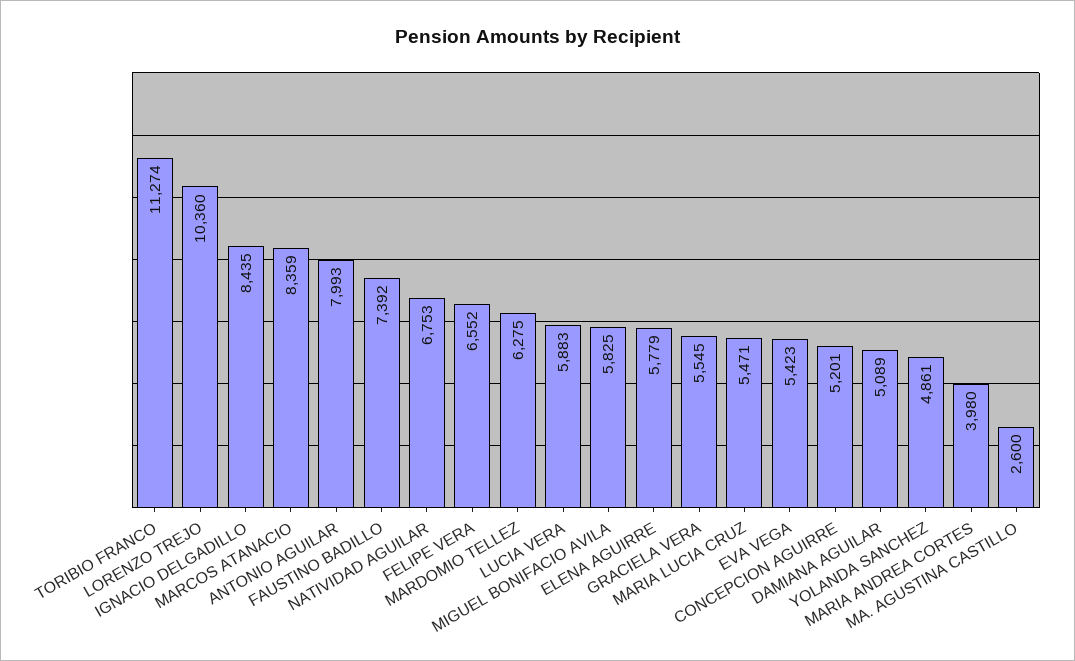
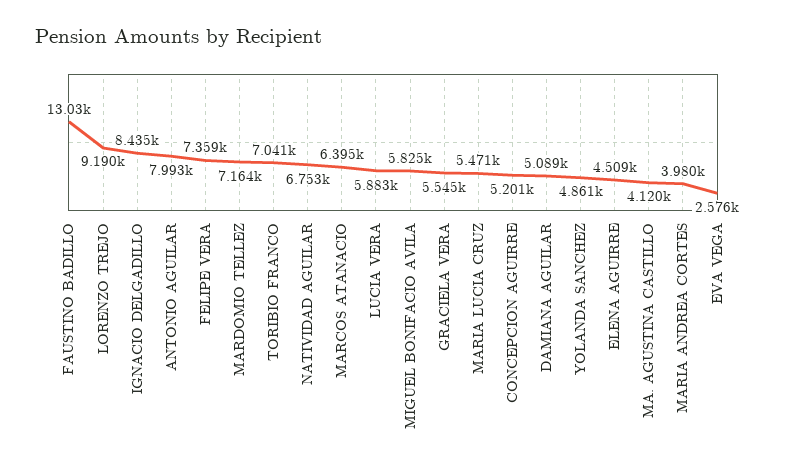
TORIBIO FRANCO: 11274 -> 7041
LORENZO TREJO: 10360 -> 9190
MARCOS ATANACIO: 8359 -> 6395
FAUSTINO BADILLO: 7392 -> 13030
FELIPE VERA: 6552 -> 7359
MARDOMIO TELLEZ: 6275 -> 7164
ELENA AGUIRRE: 5779 -> 4509
EVA VEGA: 5423 -> 2576
MA. AGUSTINA CASTILLO: 2600 -> 4120

